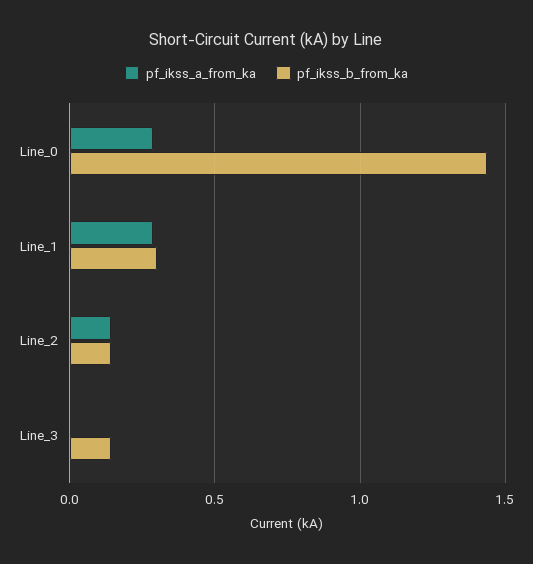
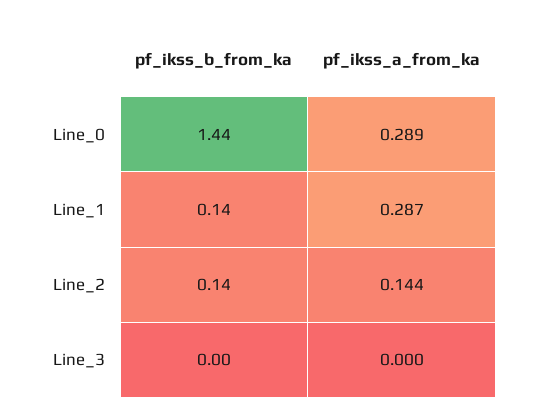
pf_ikss_b_from_ka, Line_1: 0.3 -> 0.14
pf_ikss_b_from_ka, Line_3: 0.15 -> 0

